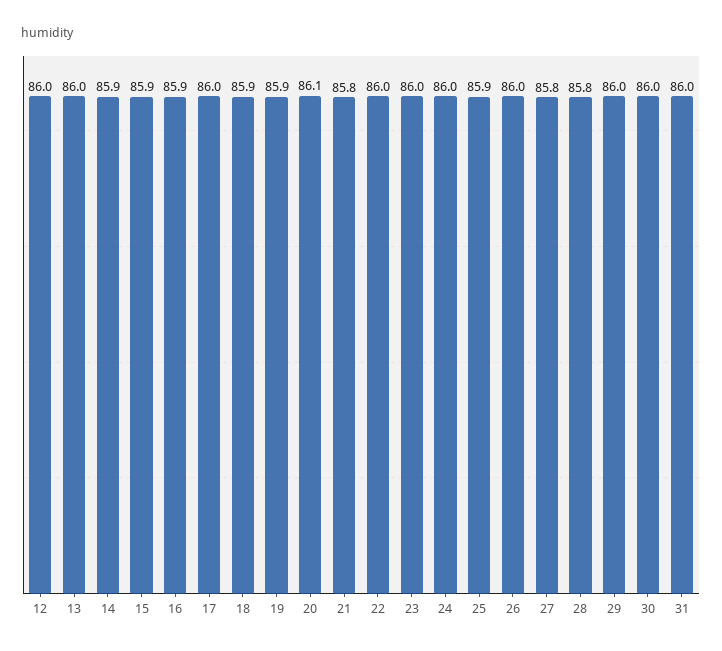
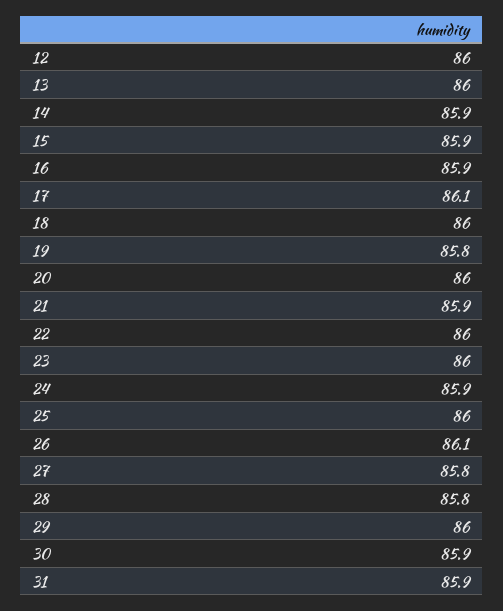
17: 86 -> 86.1
18: 85.9 -> 86
19: 85.9 -> 85.8
20: 86.1 -> 86
21: 85.8 -> 85.9
24: 86 -> 85.9
25: 85.9 -> 86
26: 86 -> 86.1
30: 86 -> 85.9
31: 86 -> 85.9

